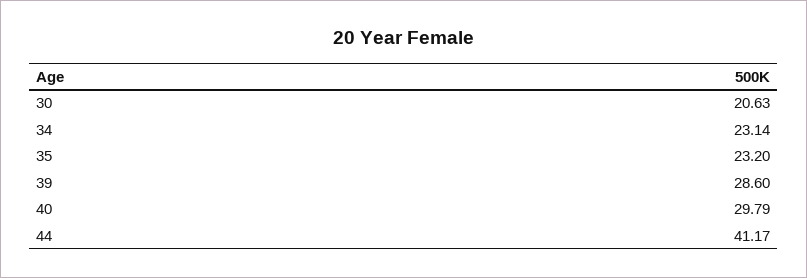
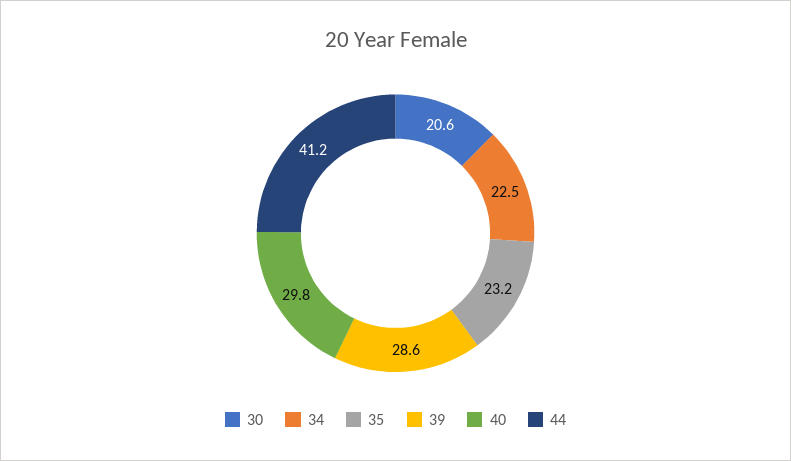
34: 23.14 -> 22.5

